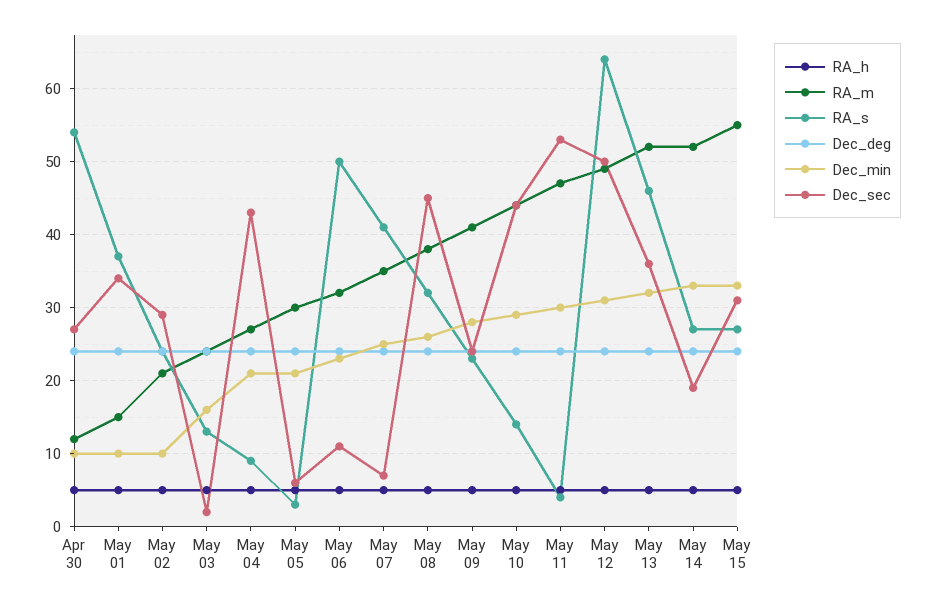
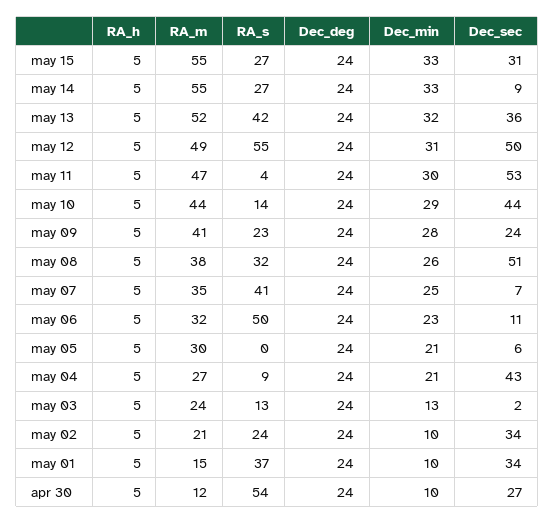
Dec_sec, May 02: 29 -> 34
Dec_min, May 03: 16 -> 13
RA_s, May 05: 3 -> 0
Dec_sec, May 08: 45 -> 51
RA_s, May 12: 64 -> 55
RA_s, May 13: 46 -> 42
RA_m, May 14: 52 -> 55
Dec_sec, May 14: 19 -> 9

